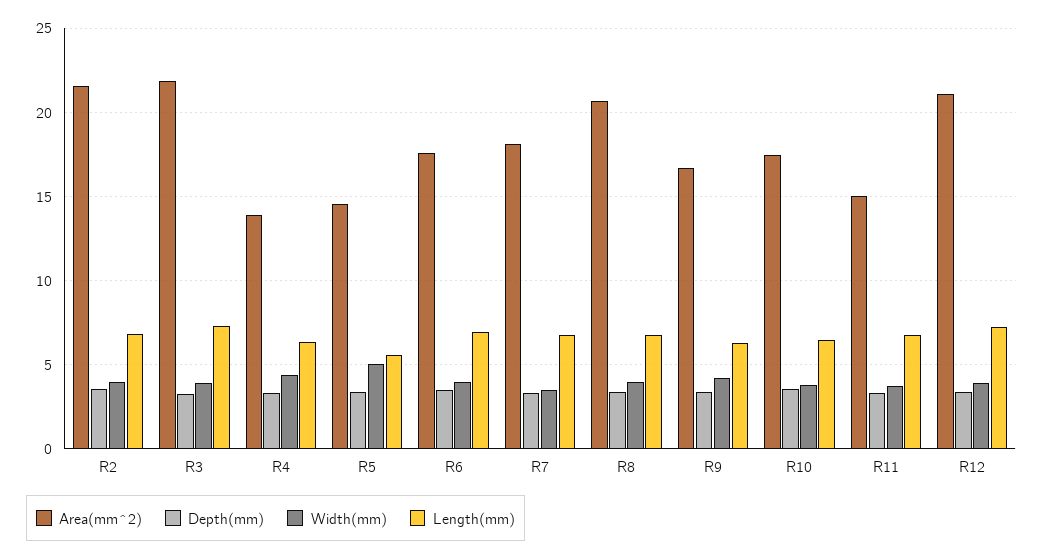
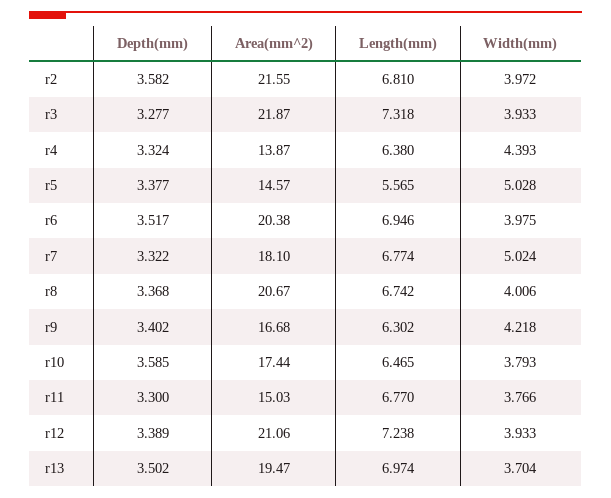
Area(mm^2), R6: 17.5 -> 20.38
Width(mm), R7: 3.5 -> 5.024
Depth(mm), r13: none -> 3.502
Area(mm^2), r13: none -> 19.47
Length(mm), r13: none -> 6.974
Width(mm), r13: none -> 3.704

